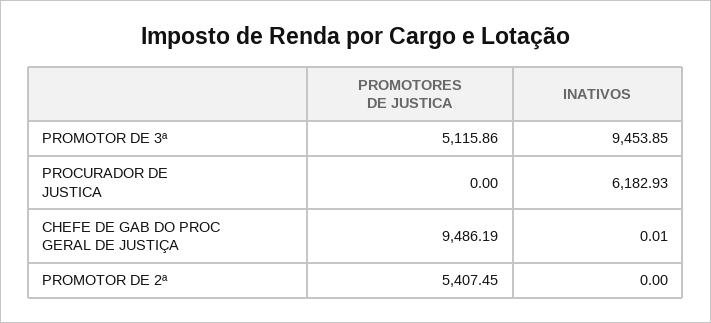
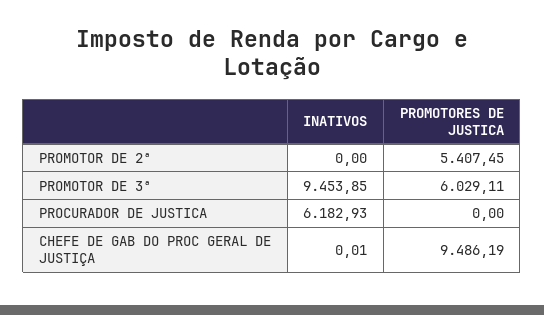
PROMOTORES DE JUSTICA, PROMOTOR DE 3ª: 5115.86 -> 6029.11

